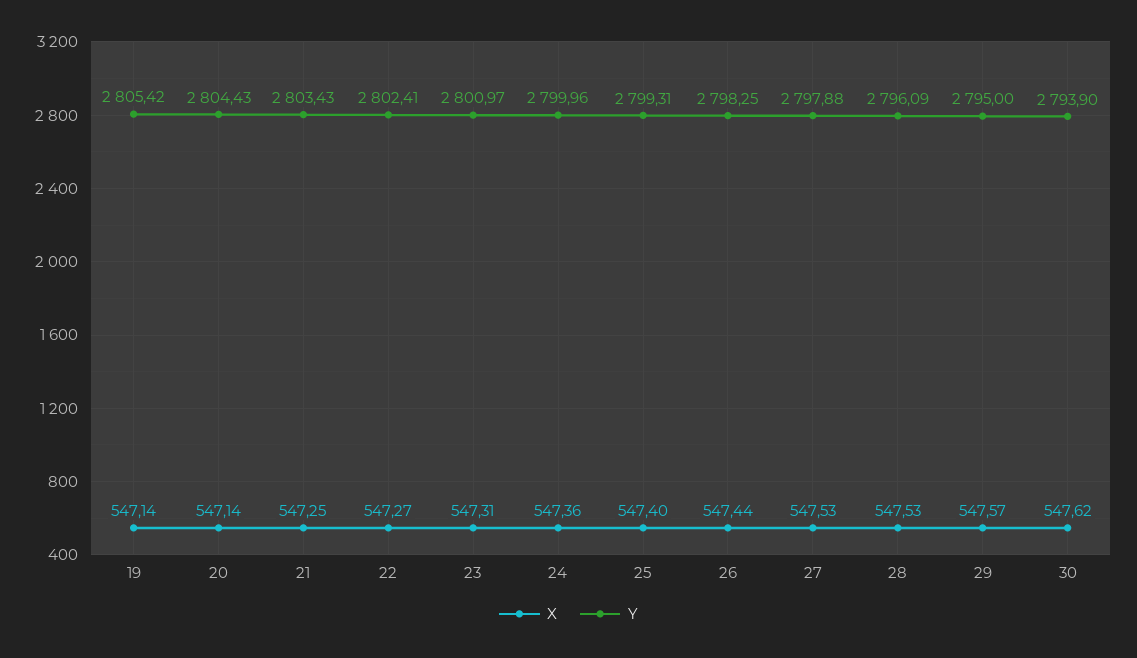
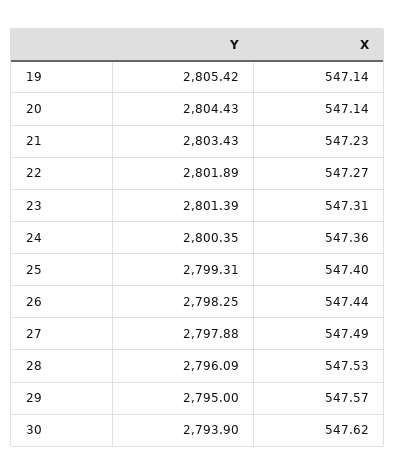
X, 21: 547.25 -> 547.23
Y, 22: 2802.41 -> 2801.89
Y, 23: 2800.97 -> 2801.39
Y, 24: 2799.96 -> 2800.35
X, 27: 547.53 -> 547.49

